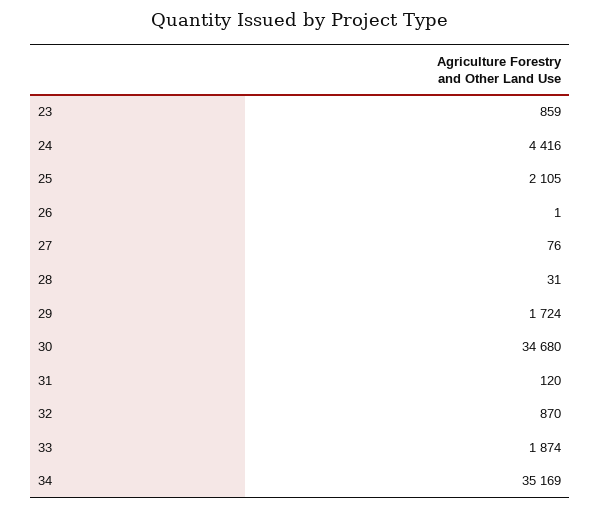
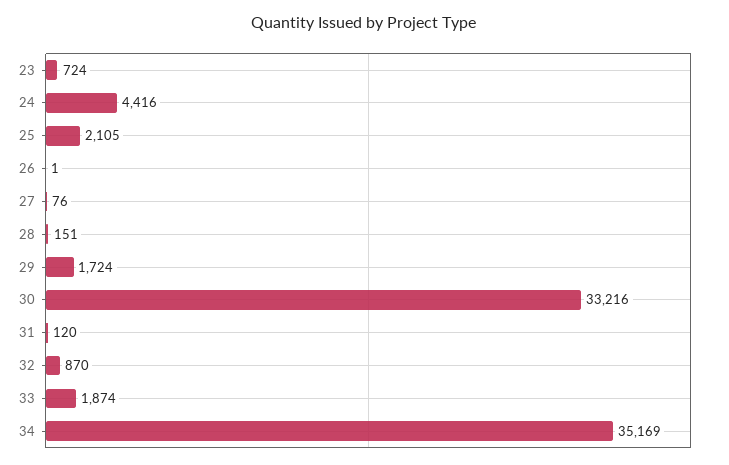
23: 859 -> 724
28: 31 -> 151
30: 34680 -> 33216

